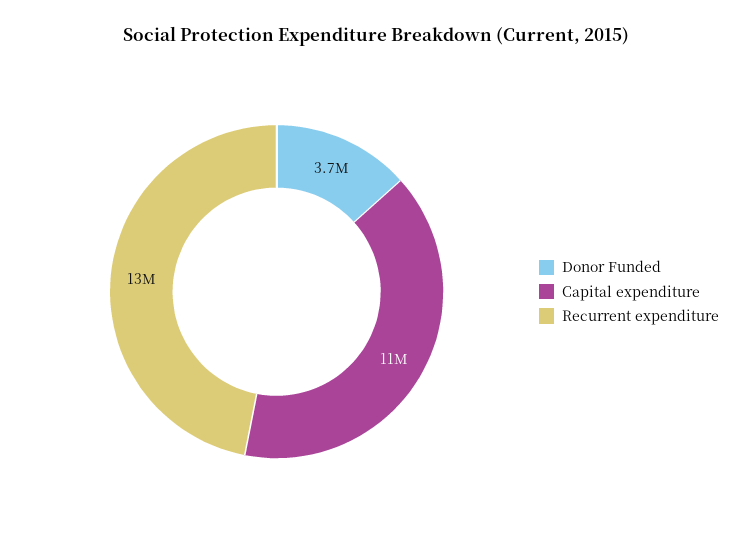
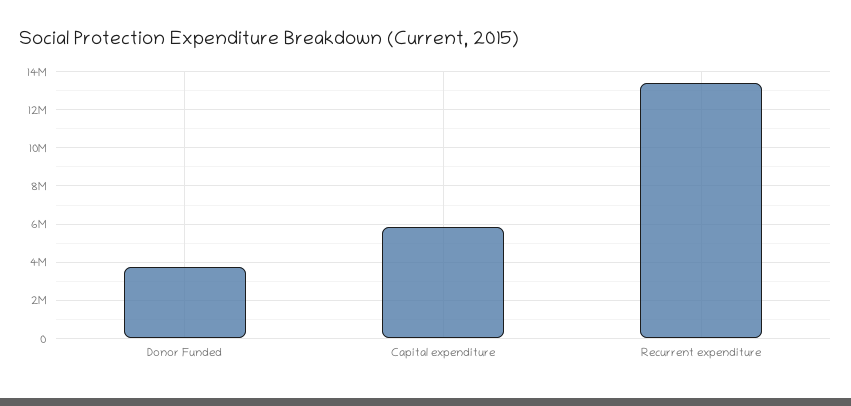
Capital expenditure: 11000000 -> 6000000

